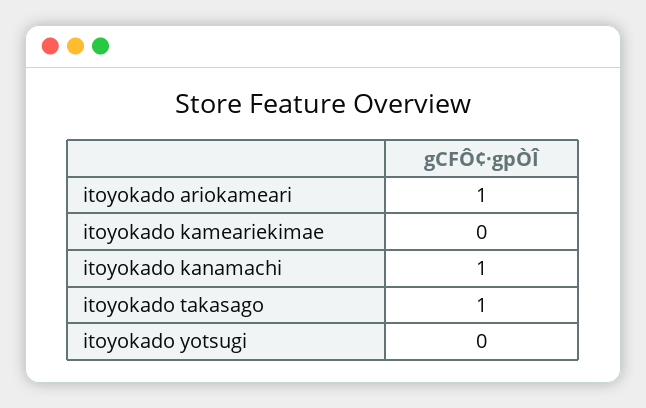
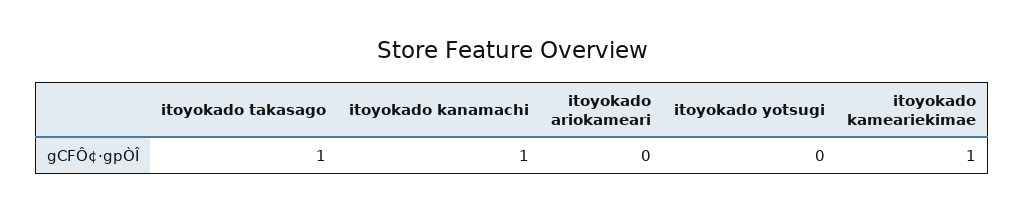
itoyokado ariokameari: 1 -> 0
itoyokado kameariekimae: 0 -> 1

